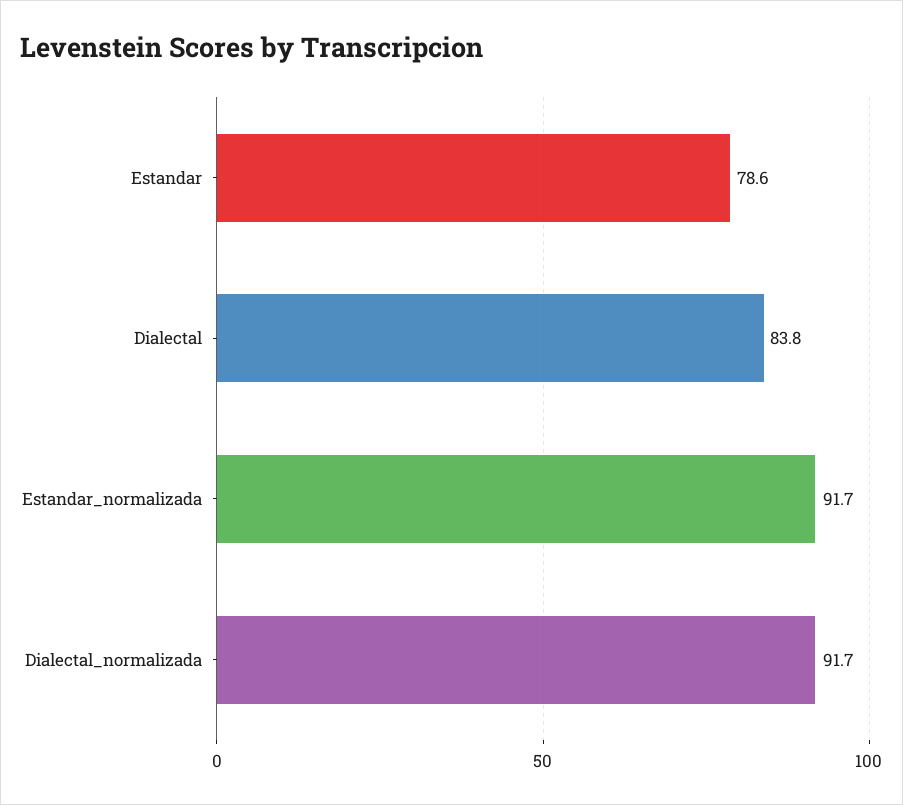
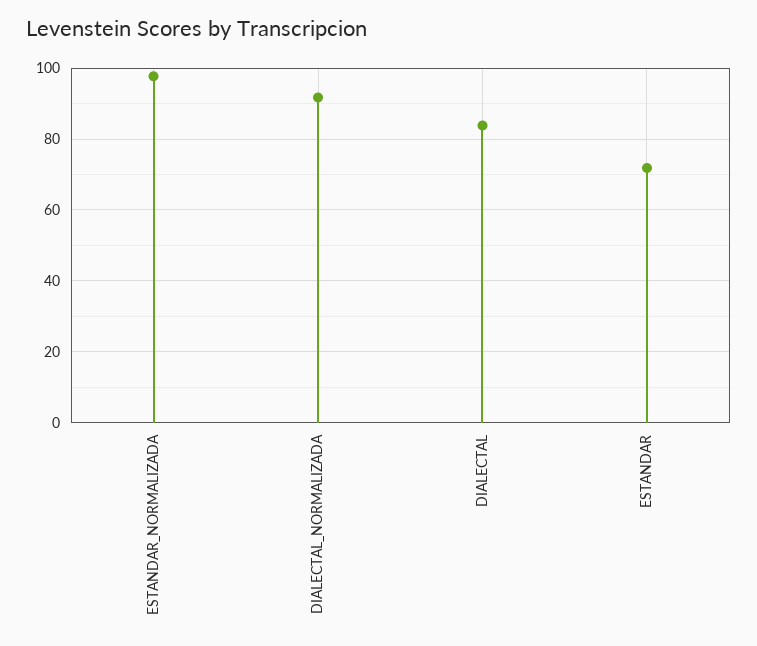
Estandar: 78.6 -> 72
Estandar_normalizada: 91.7 -> 98

